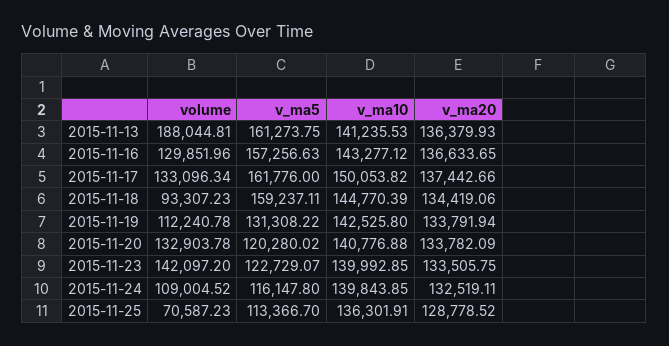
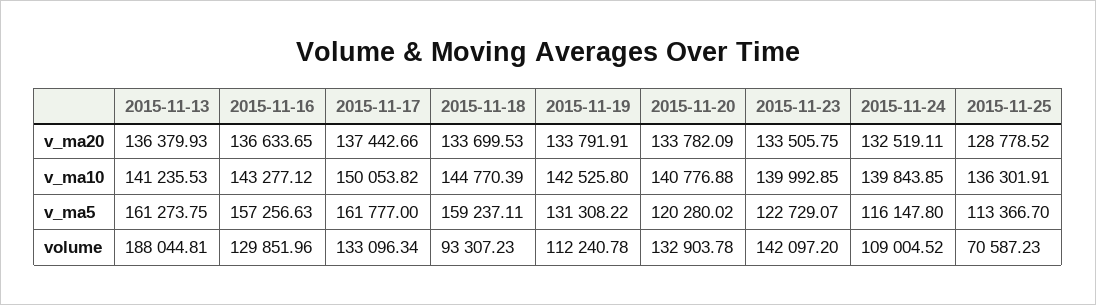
v_ma5, 2015-11-17: 161776 -> 161777
v_ma20, 2015-11-18: 134419.06 -> 133699.53
v_ma20, 2015-11-19: 133791.94 -> 133791.91

